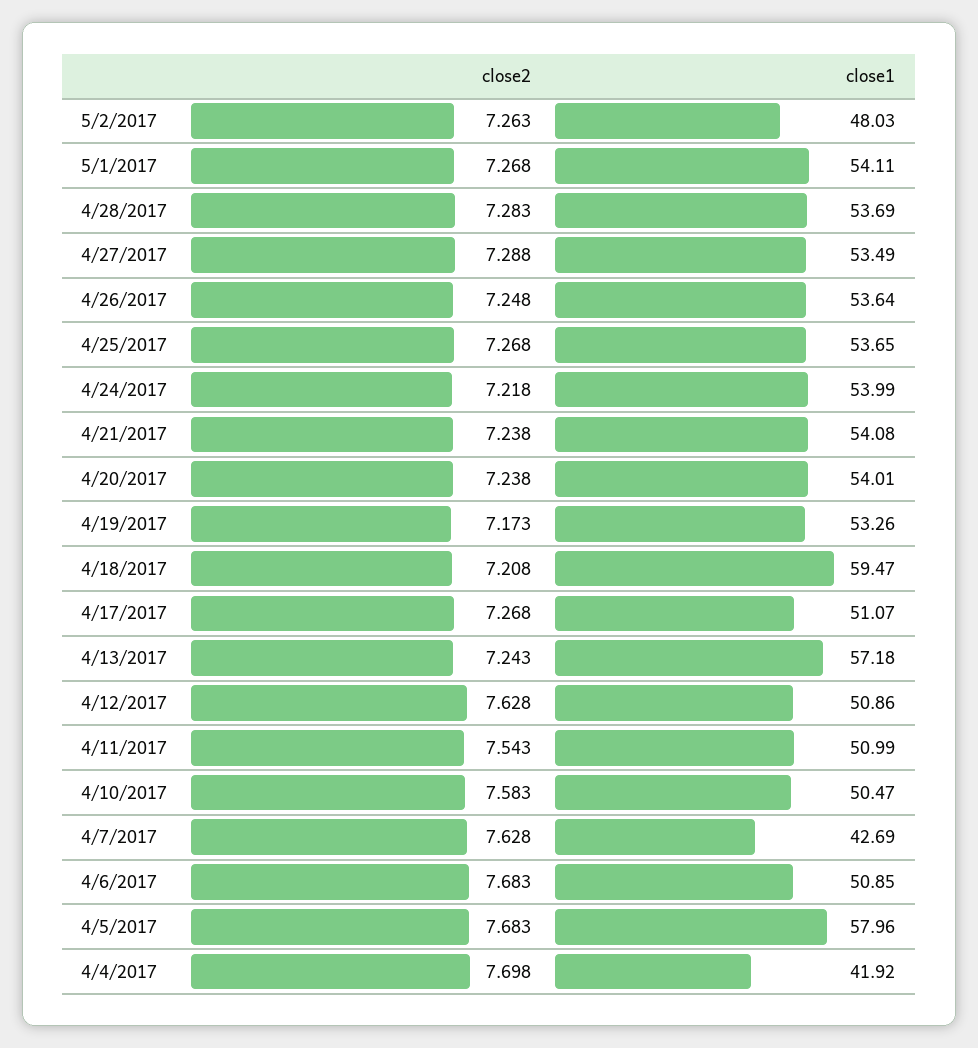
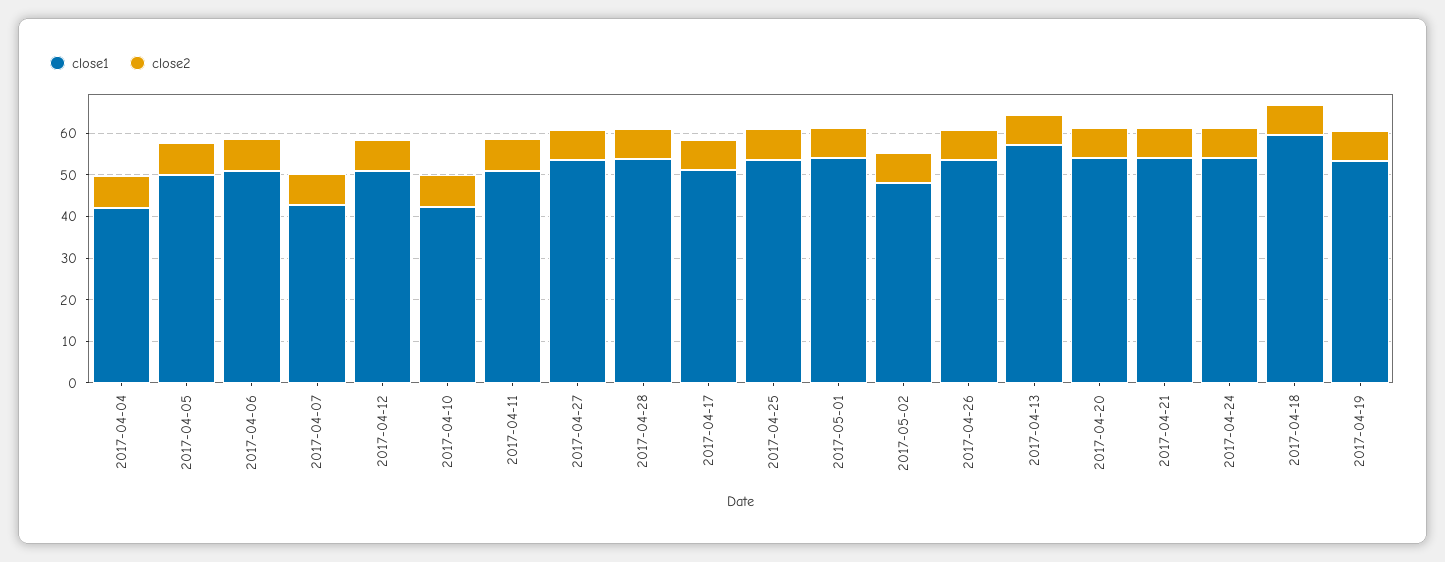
close1, 4/10/2017: 50.47 -> 42
close1, 4/5/2017: 57.96 -> 50

